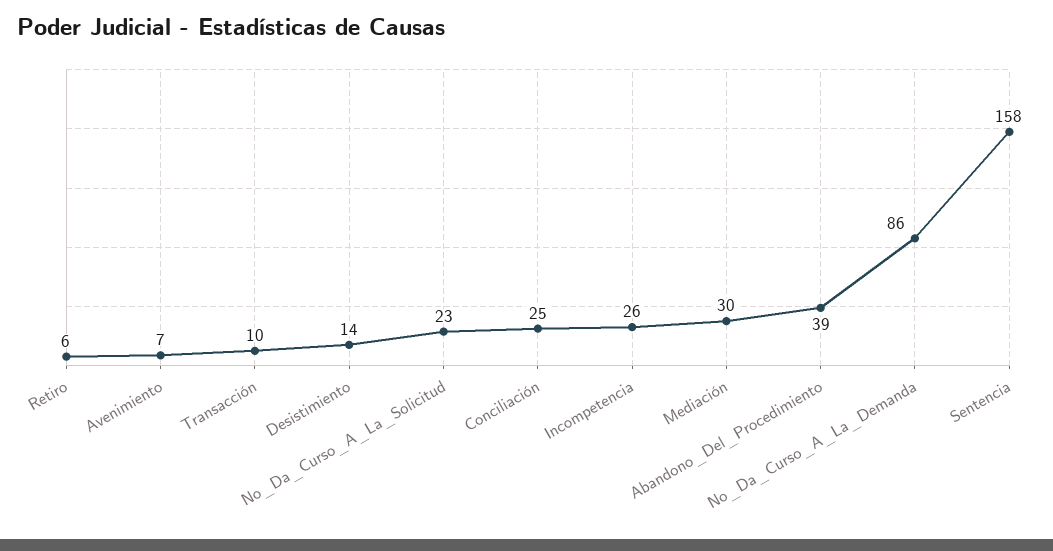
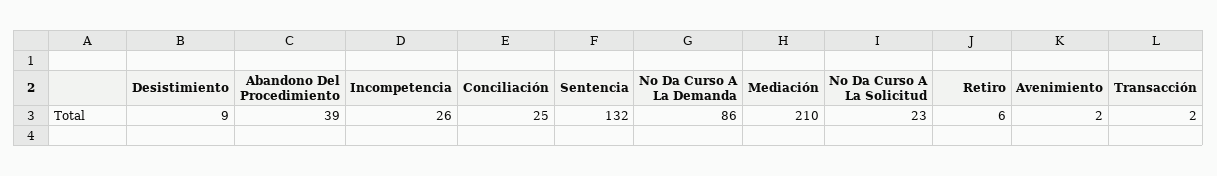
Avenimiento: 7 -> 2
Transacción: 10 -> 2
Desistimiento: 14 -> 9
Mediación: 30 -> 210
Sentencia: 158 -> 132

